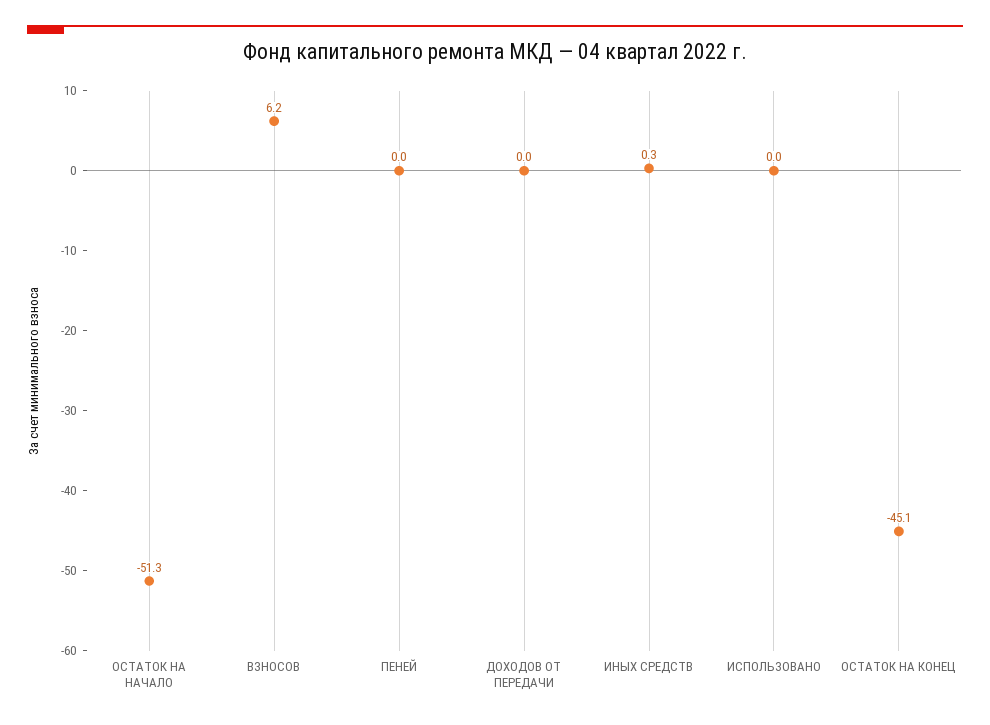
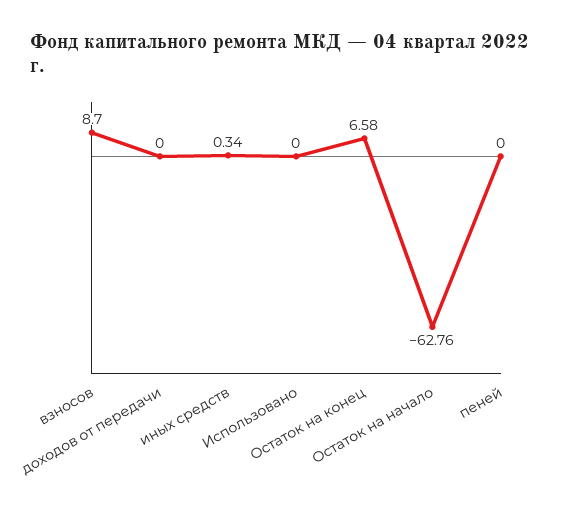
ОСТАТОК НА НАЧАЛО: -51.3 -> -62.76
ВЗНОСОВ: 6.2 -> 8.7
ОСТАТОК НА КОНЕЦ: -45.1 -> 6.58

